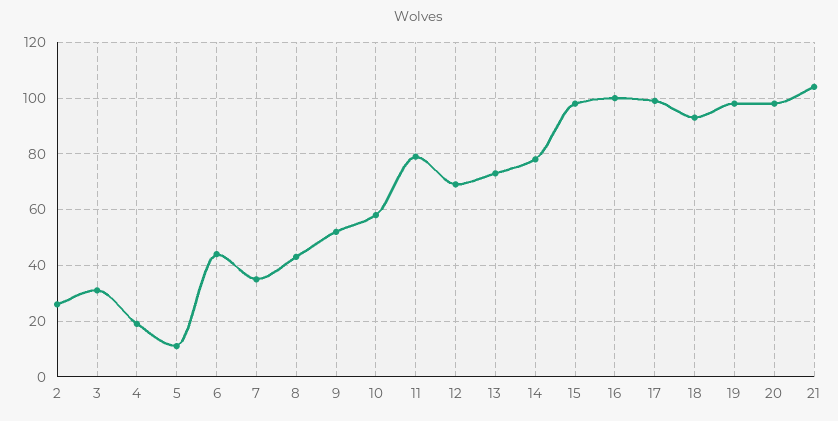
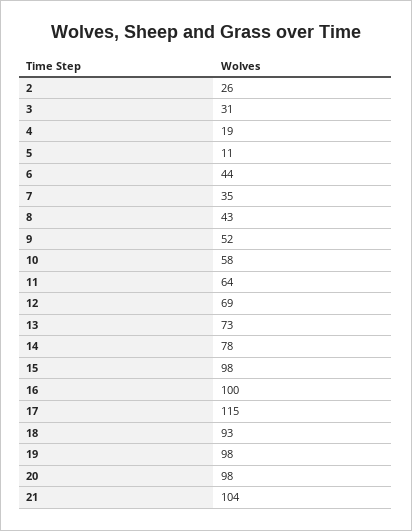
11: 80 -> 64
17: 100 -> 115

